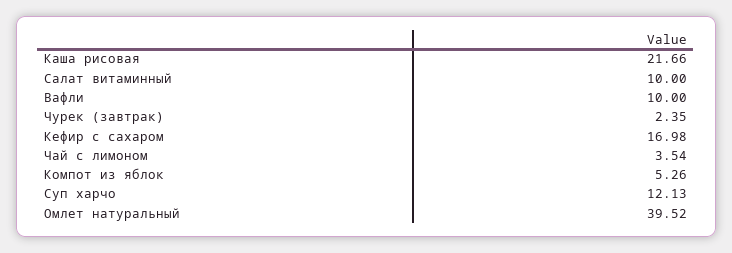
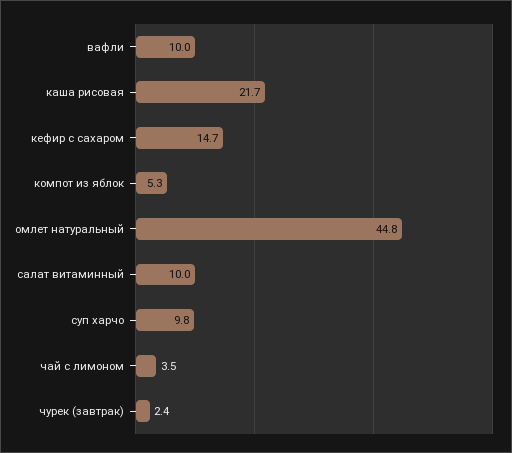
Кефир с сахаром: 16.98 -> 14.7
Суп харчо: 12.13 -> 9.8
Омлет натуральный: 39.52 -> 44.8

